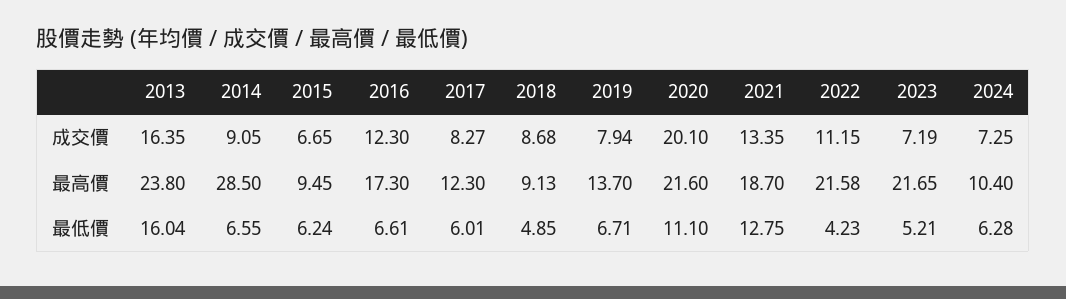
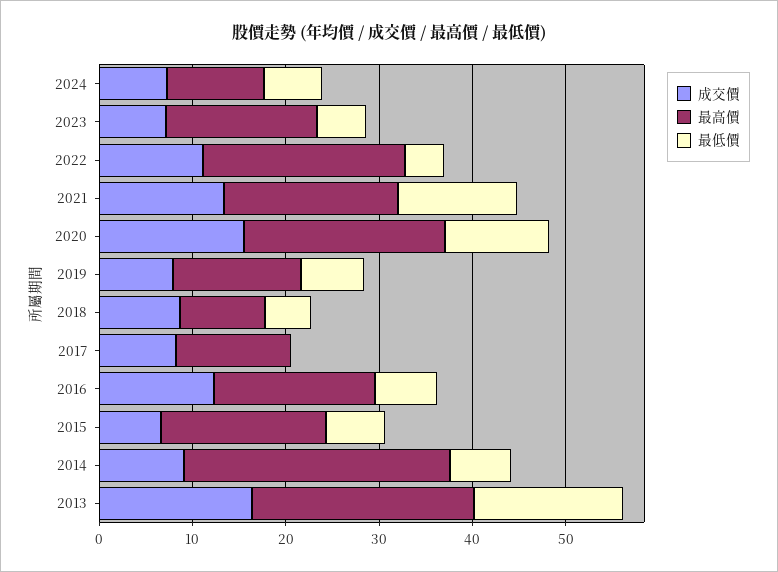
成交價, 2020: 20.1 -> 16
最高價, 2015: 9.45 -> 18
最高價, 2023: 21.65 -> 16
最低價, 2017: 6.01 -> 0

